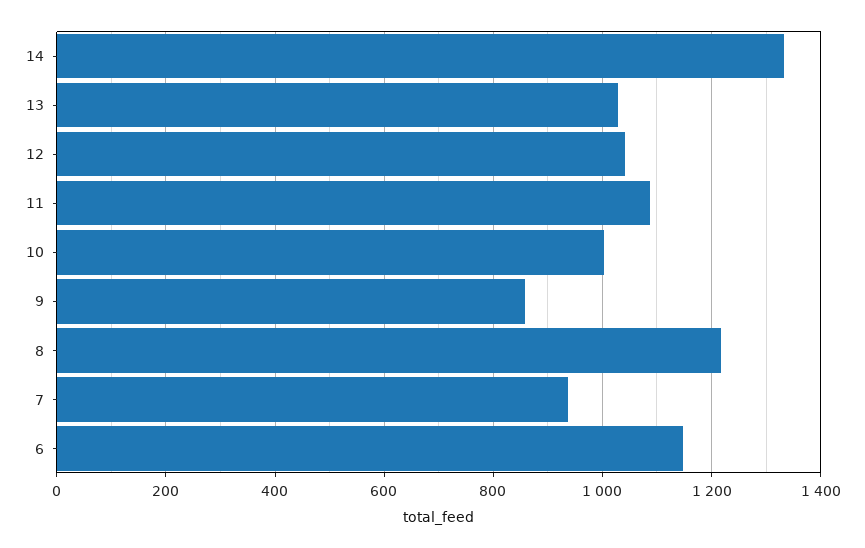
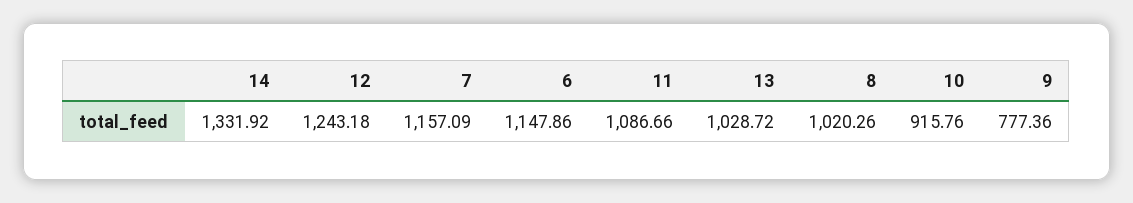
12: 1040 -> 1243.18
10: 1000 -> 915.76
9: 860 -> 777.36
8: 1220 -> 1020.26
7: 940 -> 1157.09

